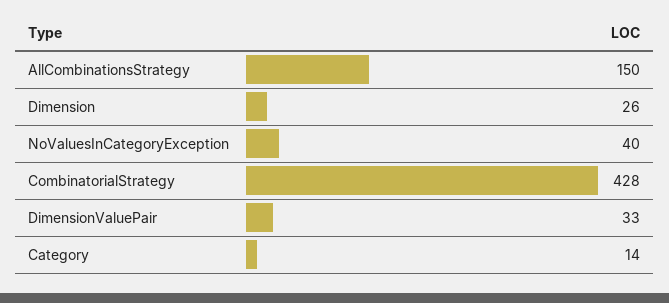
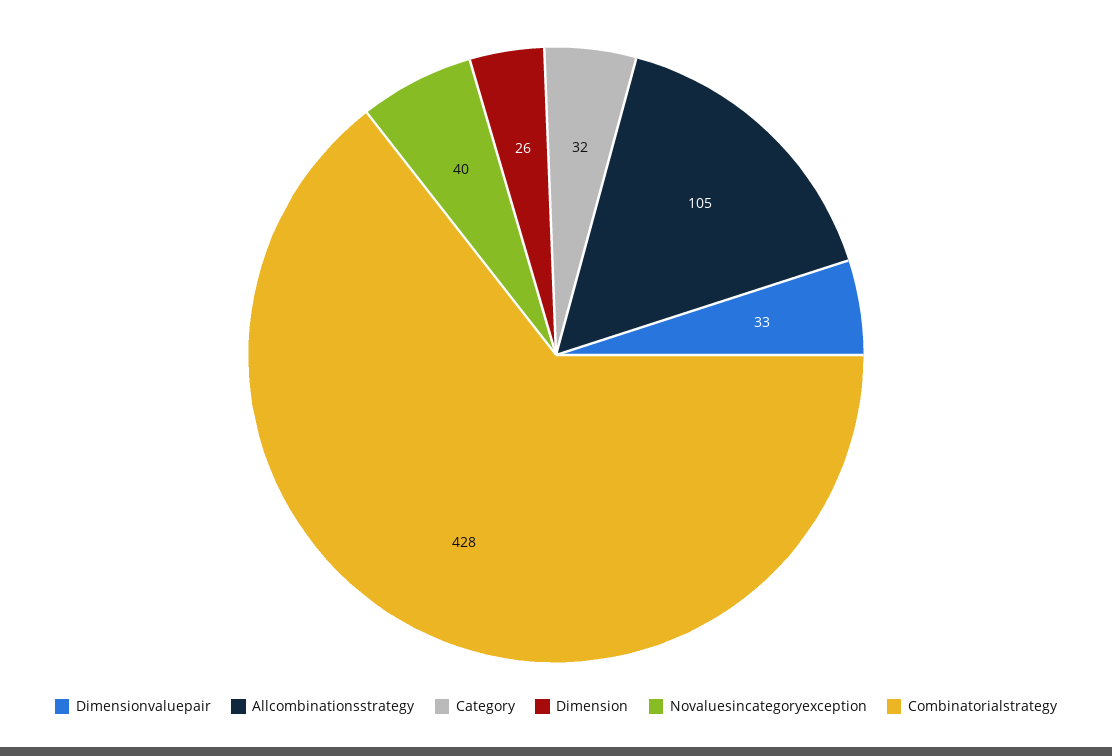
AllCombinationsStrategy: 150 -> 105
Category: 14 -> 32

